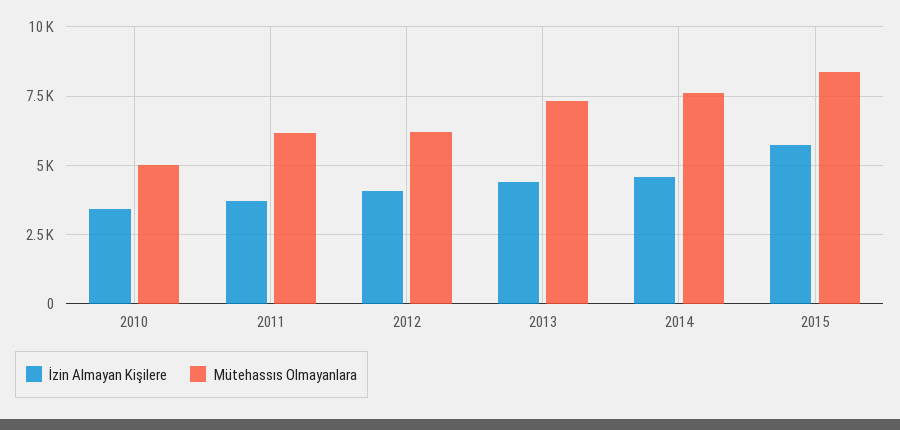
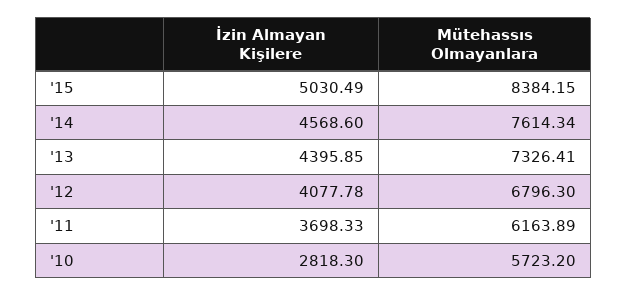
İzin Almayan Kişilere, 2010: 3500 -> 2818.3
Mütehassıs Olmayanlara, 2010: 5000 -> 5723.2
Mütehassıs Olmayanlara, 2012: 6250 -> 6796.3
İzin Almayan Kişilere, 2015: 5750 -> 5030.49

